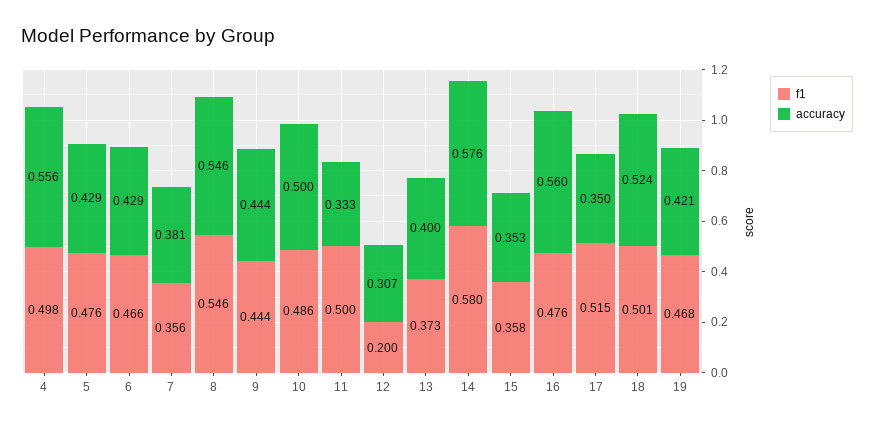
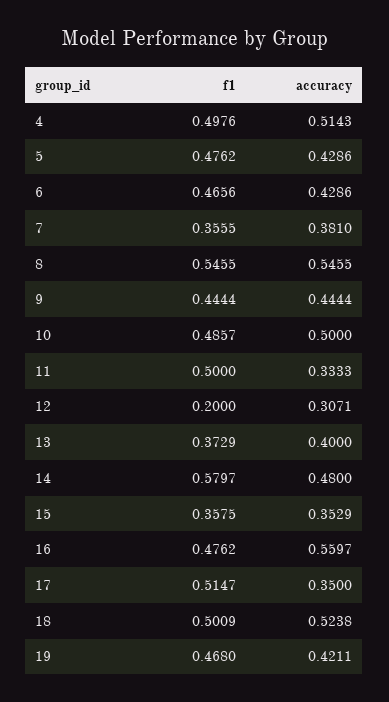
accuracy, 4: 0.556 -> 0.5143
accuracy, 14: 0.576 -> 0.48

